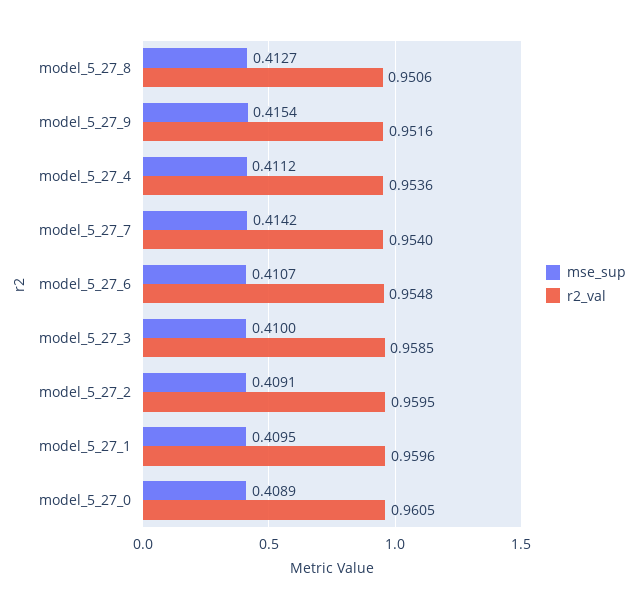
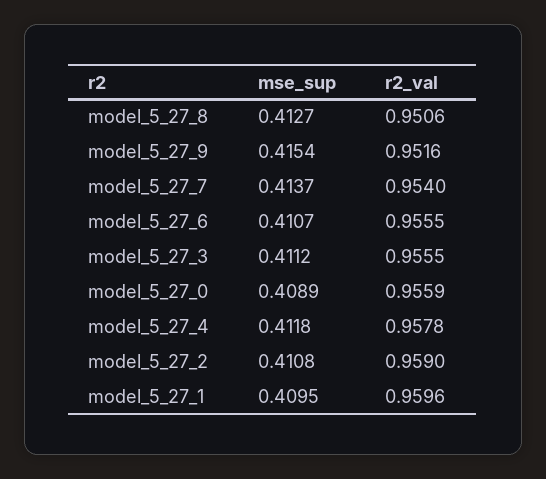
mse_sup, model_5_27_4: 0.4112 -> 0.4118
r2_val, model_5_27_4: 0.9536 -> 0.9578
mse_sup, model_5_27_7: 0.4142 -> 0.4137
r2_val, model_5_27_6: 0.9548 -> 0.9555
mse_sup, model_5_27_3: 0.41 -> 0.4112
r2_val, model_5_27_3: 0.9585 -> 0.9555
mse_sup, model_5_27_2: 0.4091 -> 0.4108
r2_val, model_5_27_2: 0.9595 -> 0.959
r2_val, model_5_27_0: 0.9605 -> 0.9559

